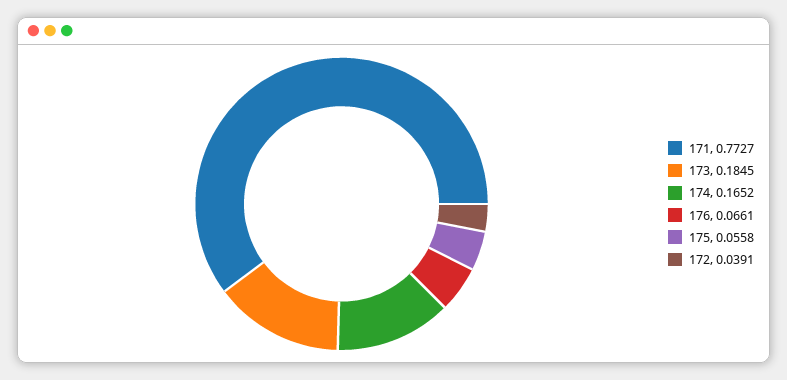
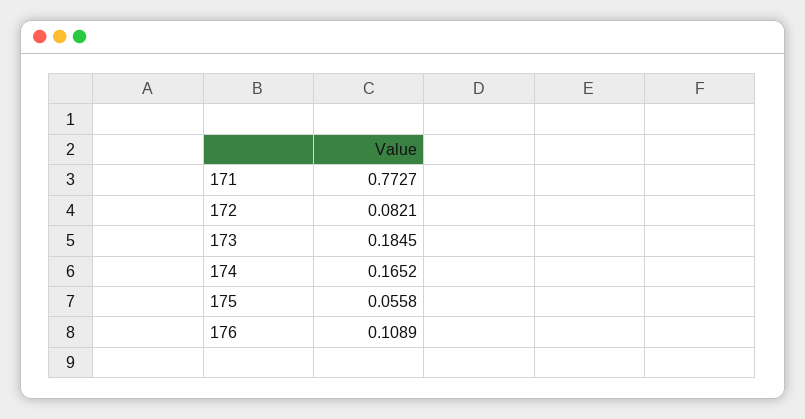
176: 0.0661 -> 0.1089
172: 0.0391 -> 0.0821

